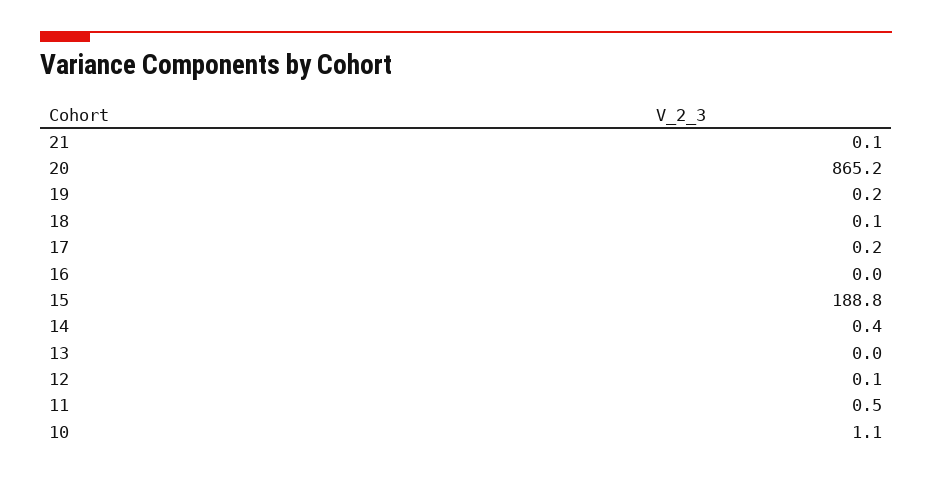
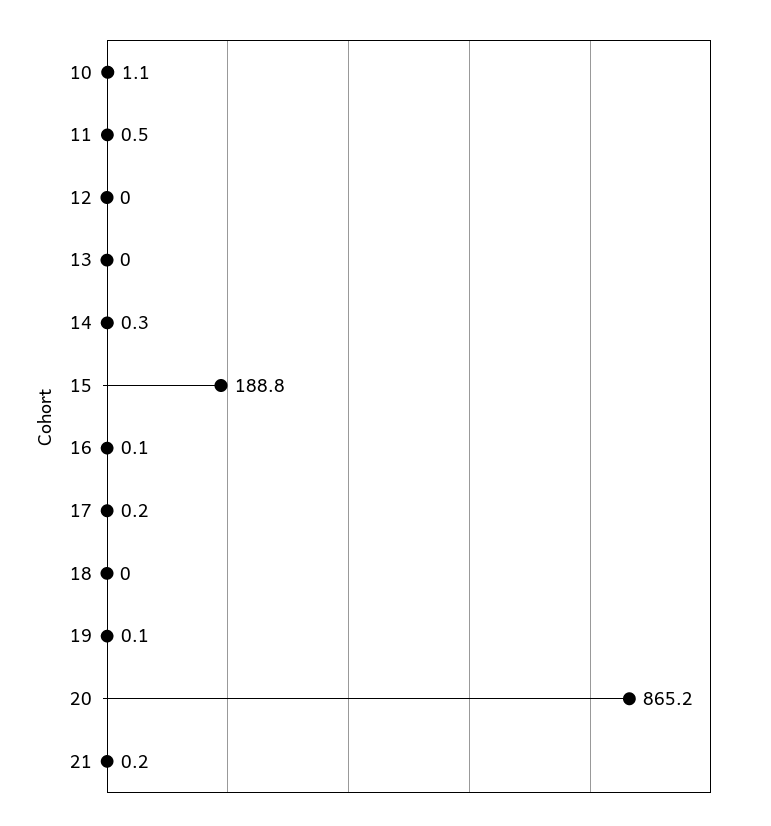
21: 0.1 -> 0.2
19: 0.2 -> 0.1
18: 0.1 -> 0
16: 0 -> 0.1
14: 0.4 -> 0.3
12: 0.1 -> 0

